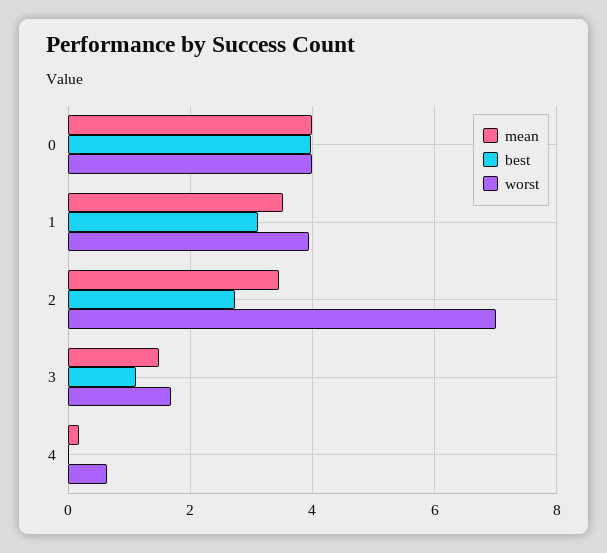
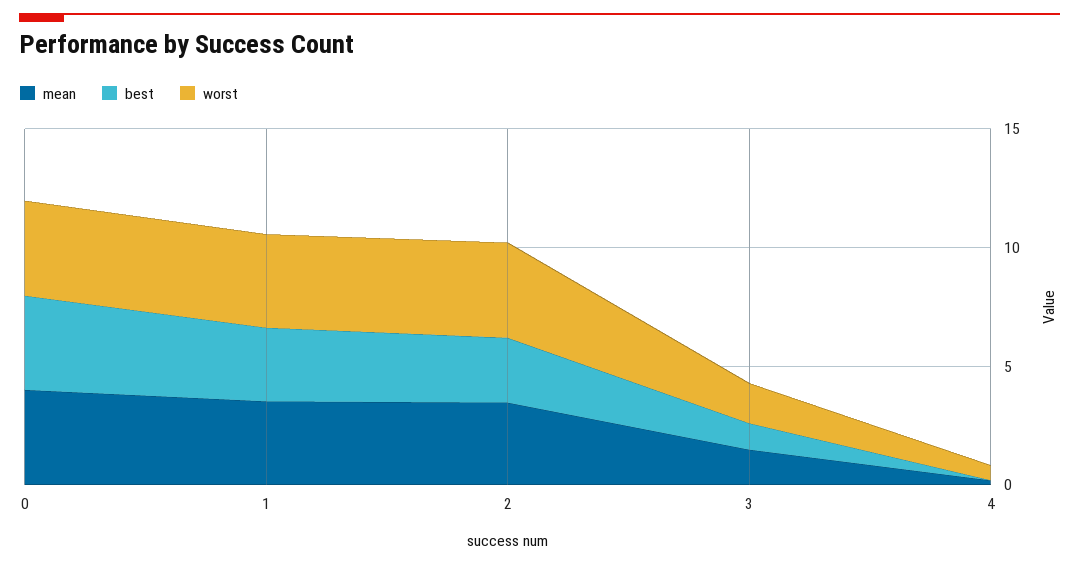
worst, 2: 7 -> 4

